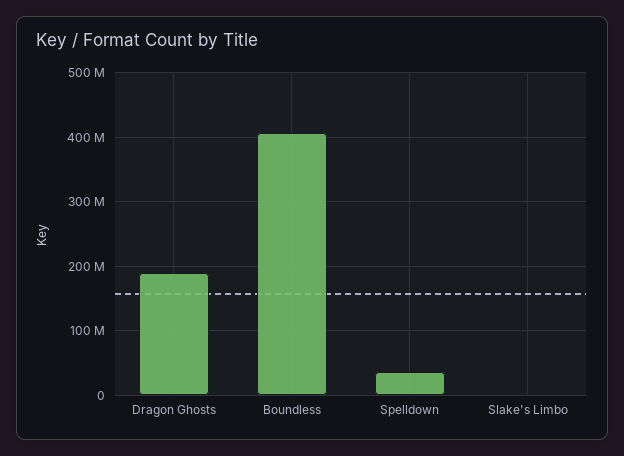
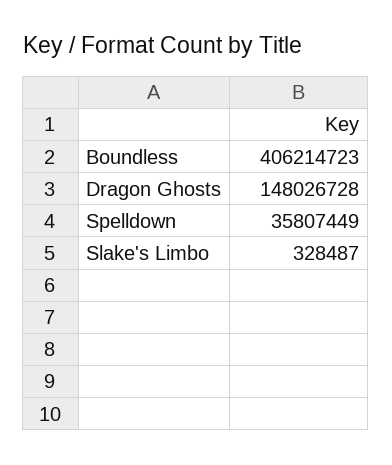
Dragon Ghosts: 190000000 -> 148026728

